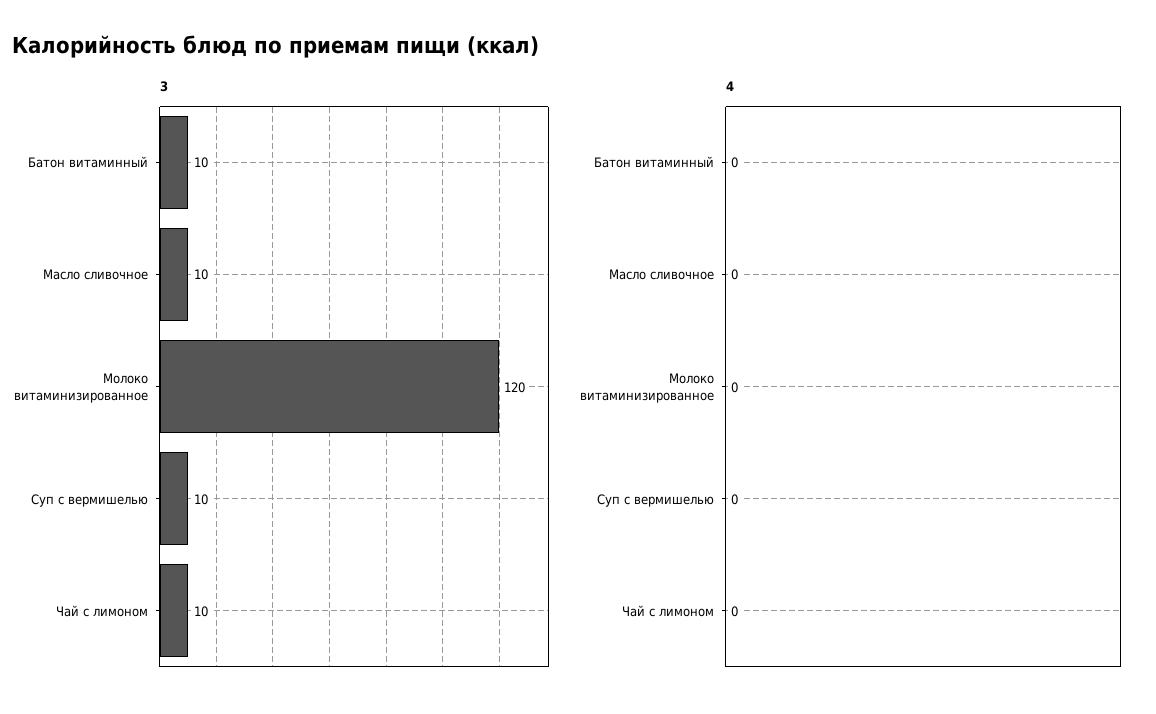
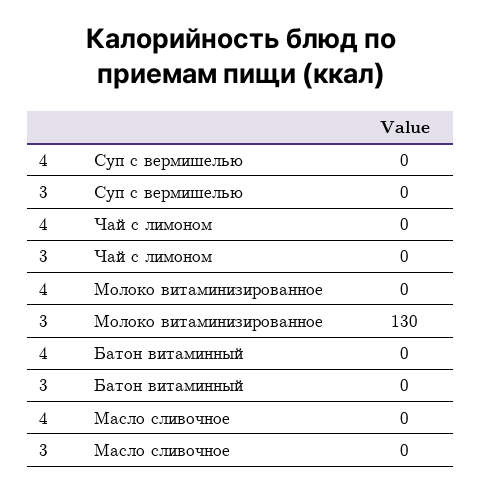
3, Батон витаминный: 10 -> 0
3, Масло сливочное: 10 -> 0
3, Молоко витаминизированное: 120 -> 130
3, Суп с вермишелью: 10 -> 0
3, Чай с лимоном: 10 -> 0

